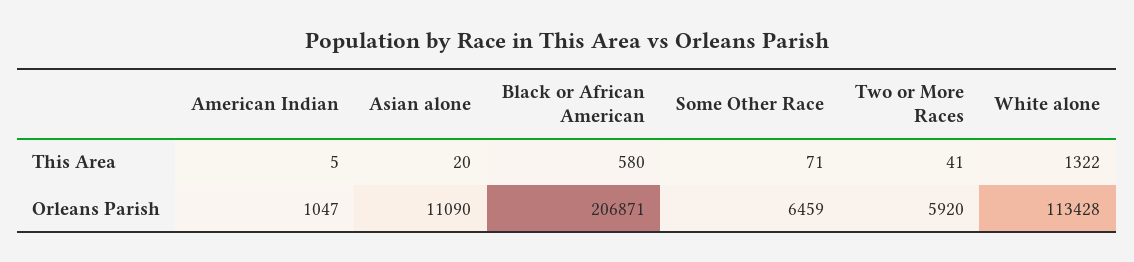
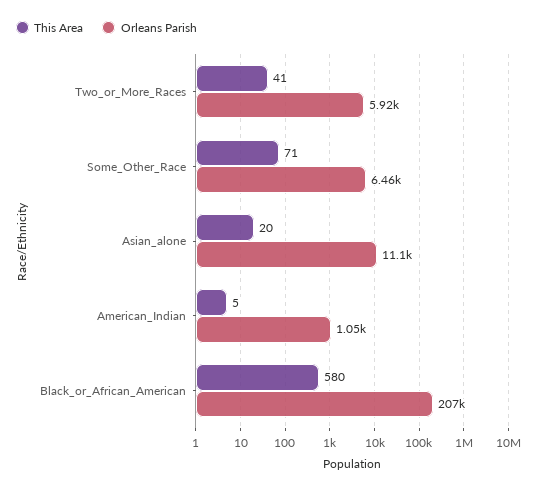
This Area, White alone: 1322 -> none
Orleans Parish, White alone: 113428 -> none

